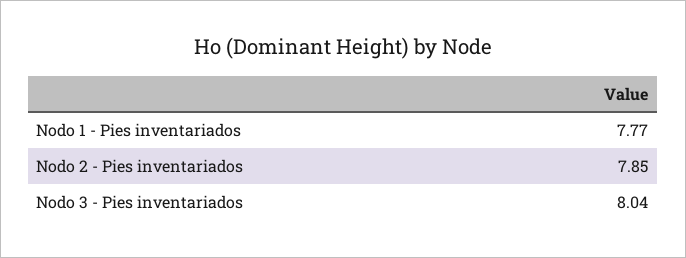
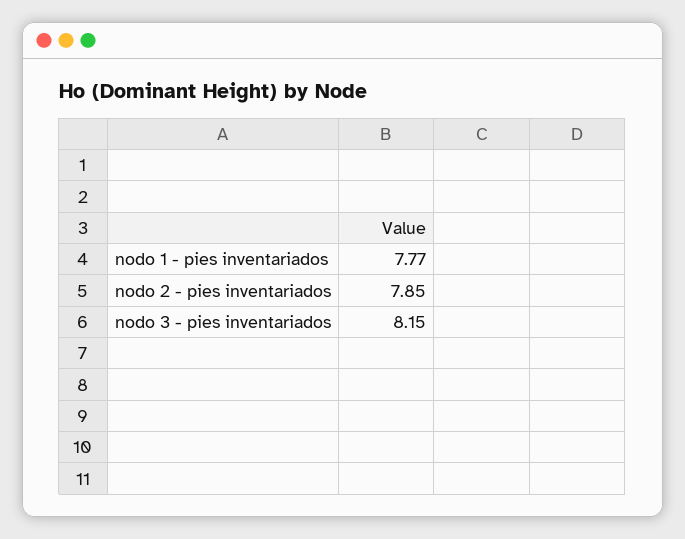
Nodo 3 - Pies inventariados: 8.04 -> 8.15

